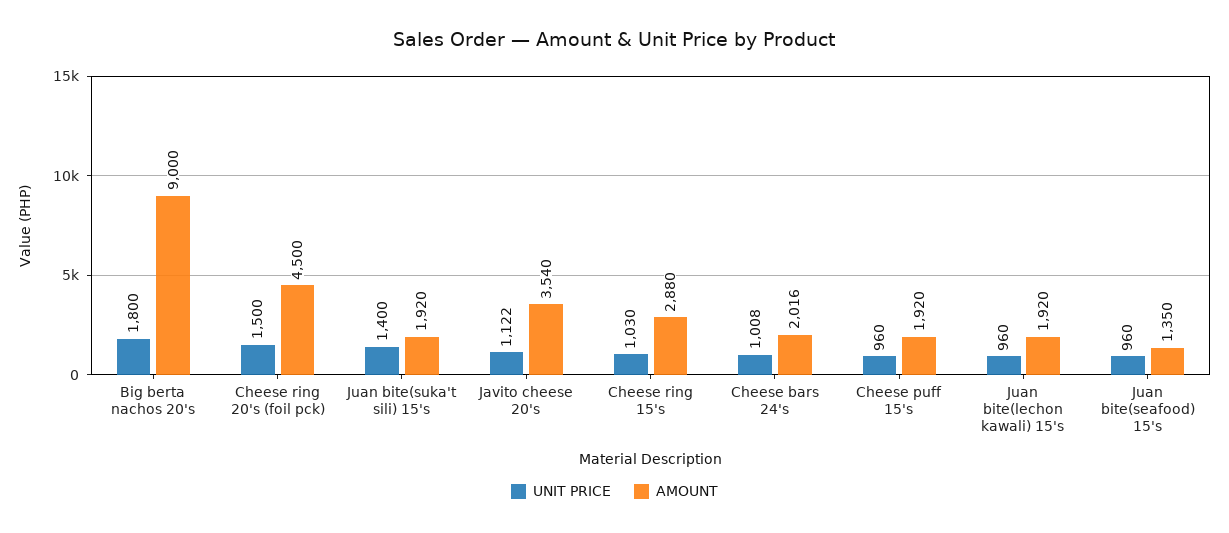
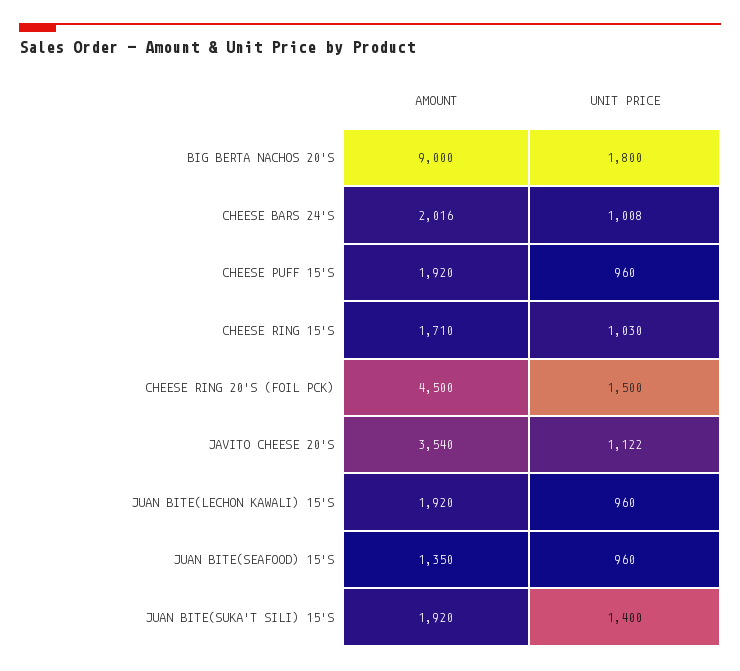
AMOUNT, Cheese ring 15's: 2880 -> 1710

